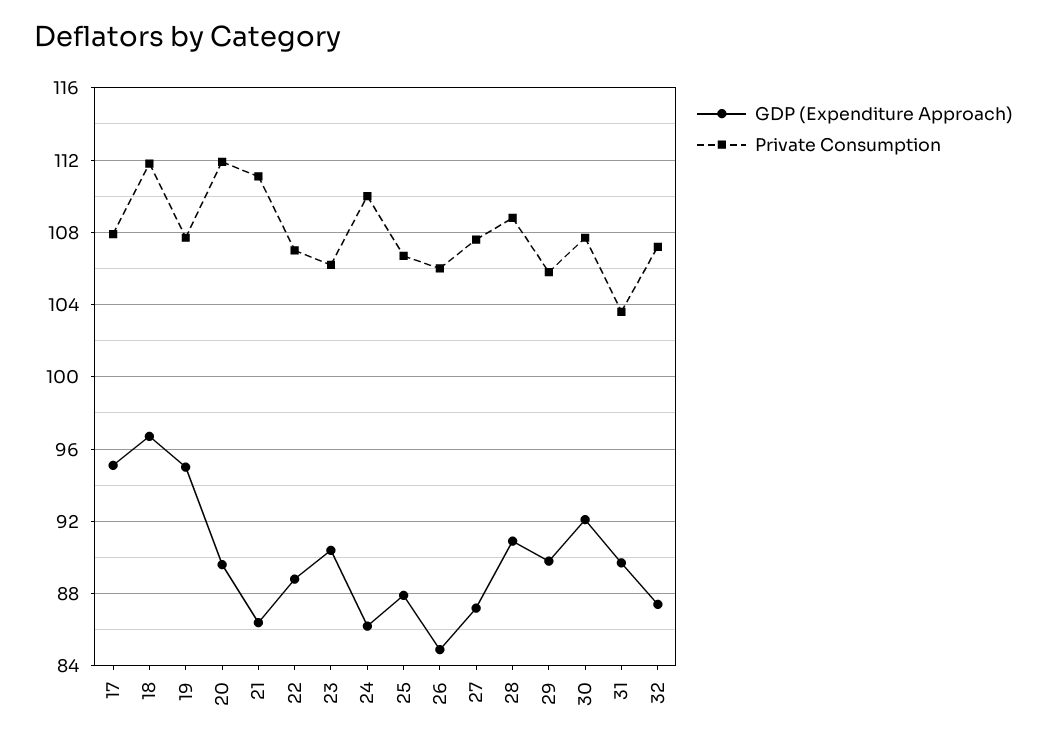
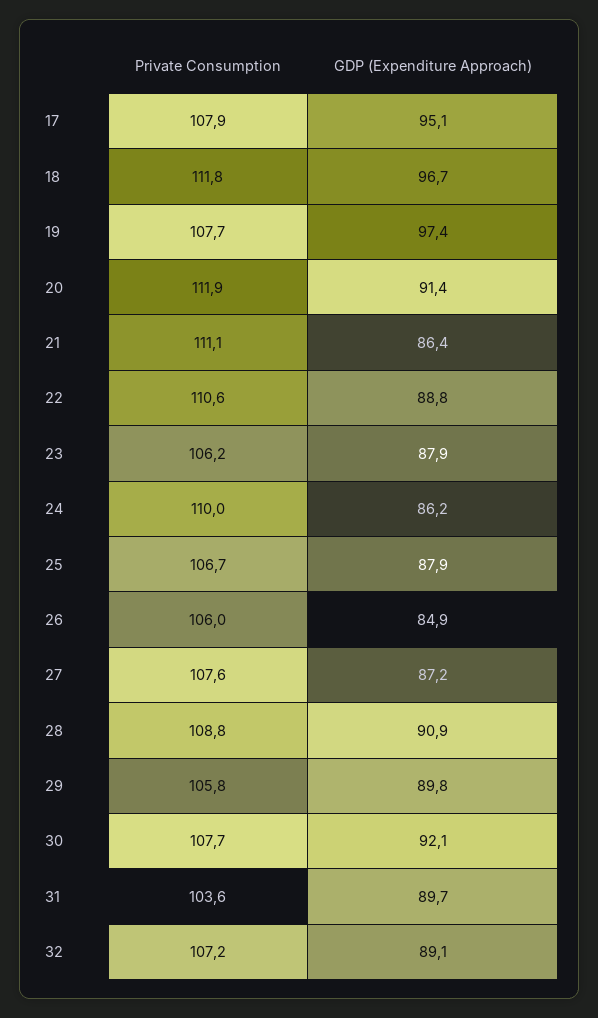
GDP (Expenditure Approach), 19: 95 -> 97.4
GDP (Expenditure Approach), 20: 89.5 -> 91.4
Private Consumption, 22: 107 -> 110.6
GDP (Expenditure Approach), 23: 90.5 -> 87.9
GDP (Expenditure Approach), 32: 87.5 -> 89.1

